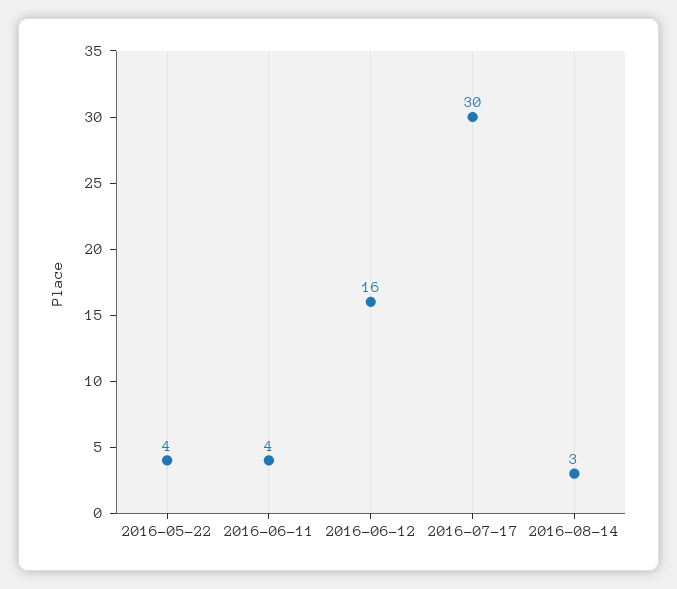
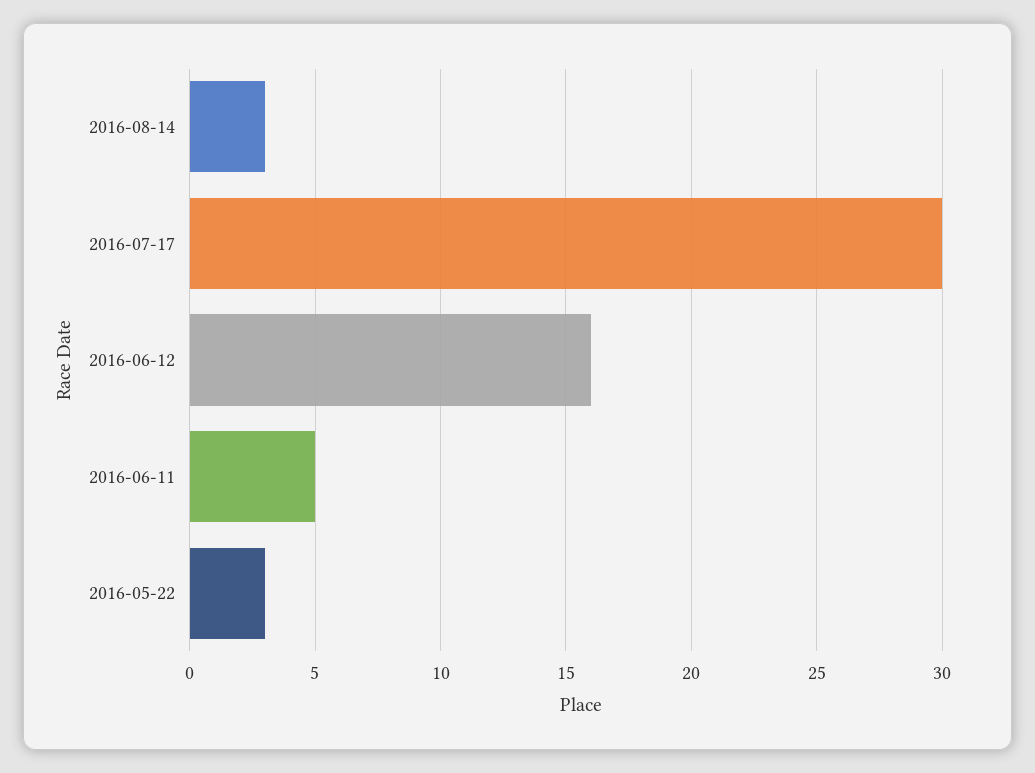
2016-05-22: 4 -> 3
2016-06-11: 4 -> 5

